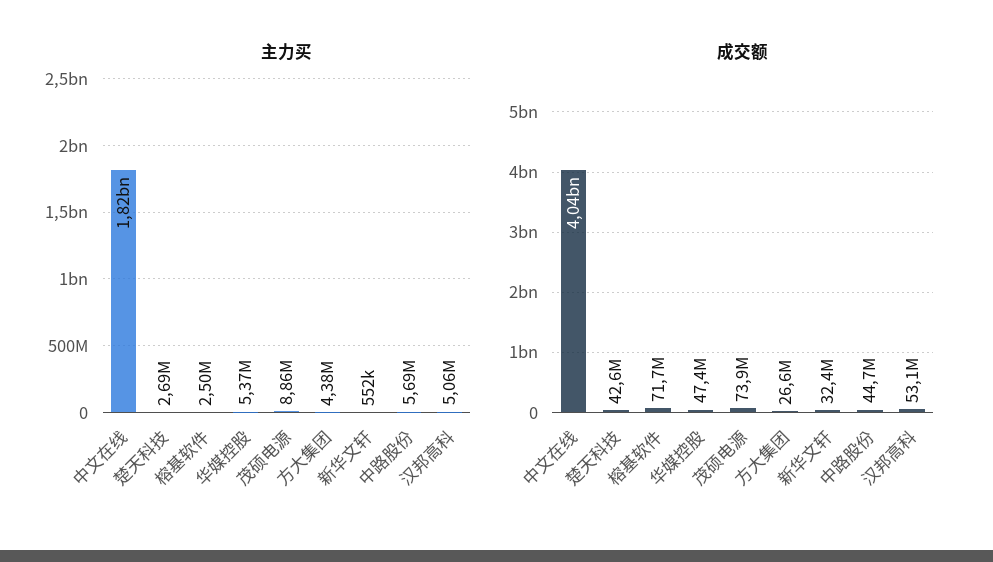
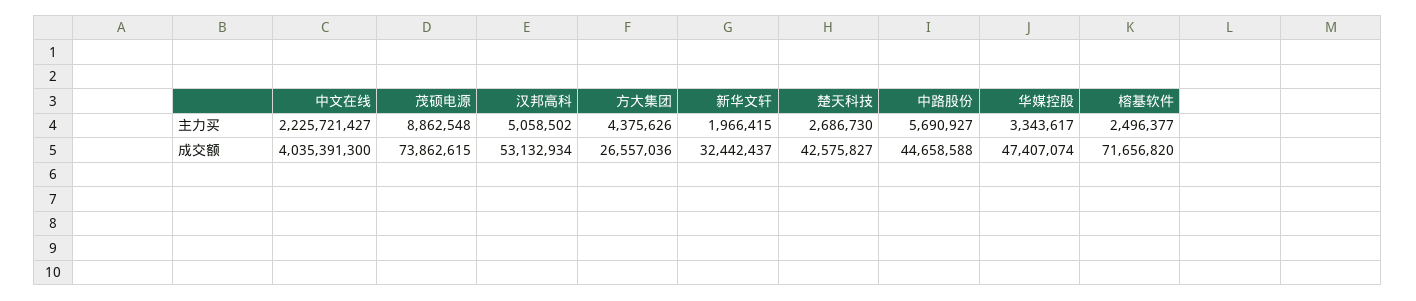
主力买, 中文在线: 1820000000 -> 2225721427
主力买, 华媒控股: 5370000 -> 3343617
主力买, 新华文轩: 552000 -> 1966415

